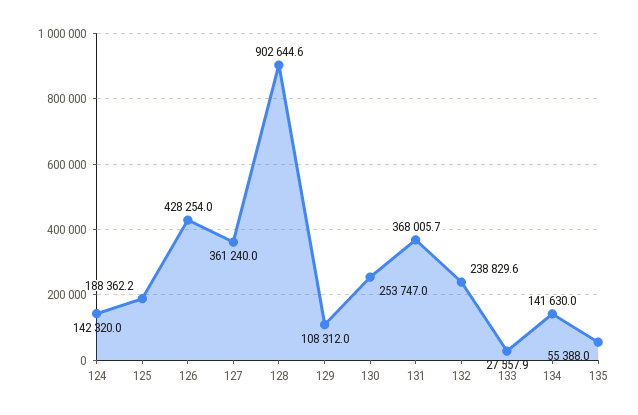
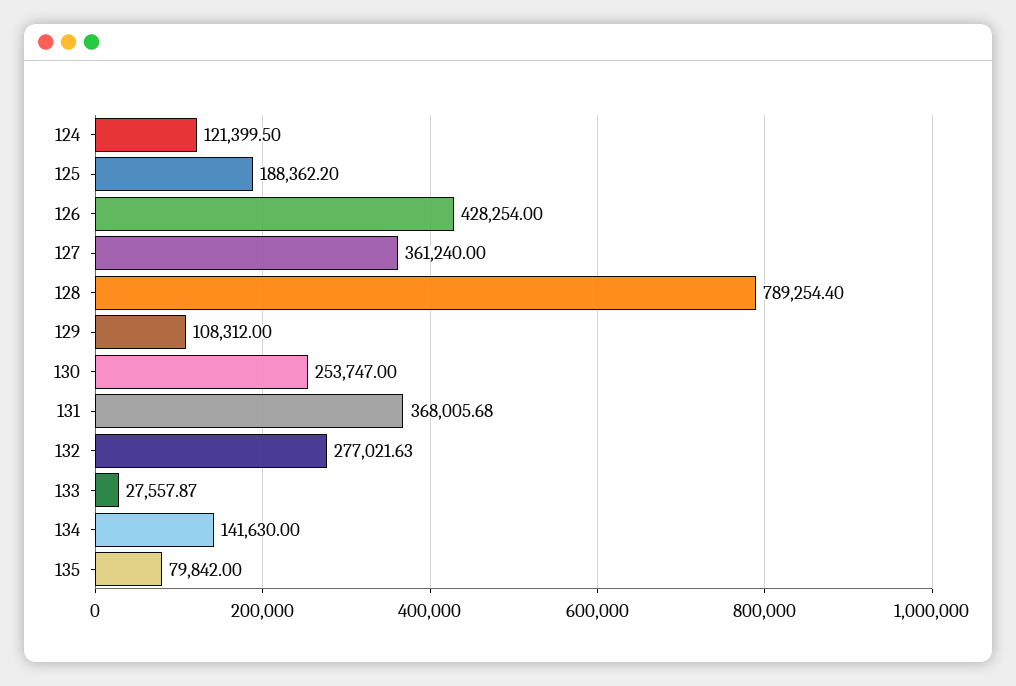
124: 142320 -> 121399.5
128: 902644.6 -> 789254.4
132: 238829.6 -> 277021.63
135: 55388 -> 79842

